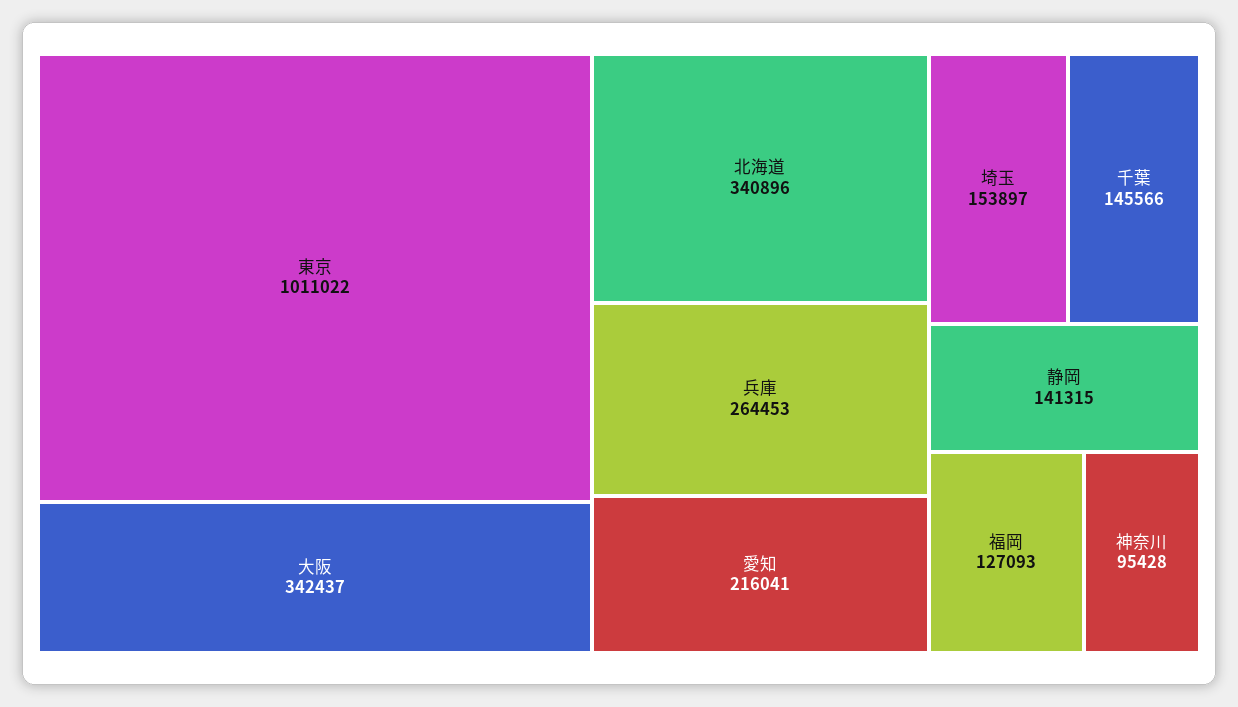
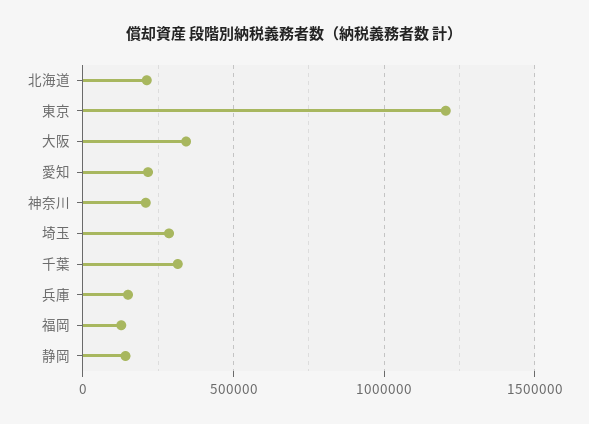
東京: 1011022 -> 1200000
北海道: 340896 -> 200000
兵庫: 264453 -> 150000
埼玉: 153897 -> 300000
千葉: 145566 -> 300000
神奈川: 95428 -> 200000

